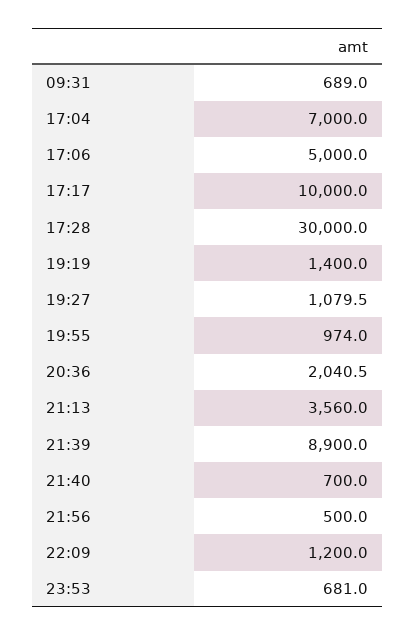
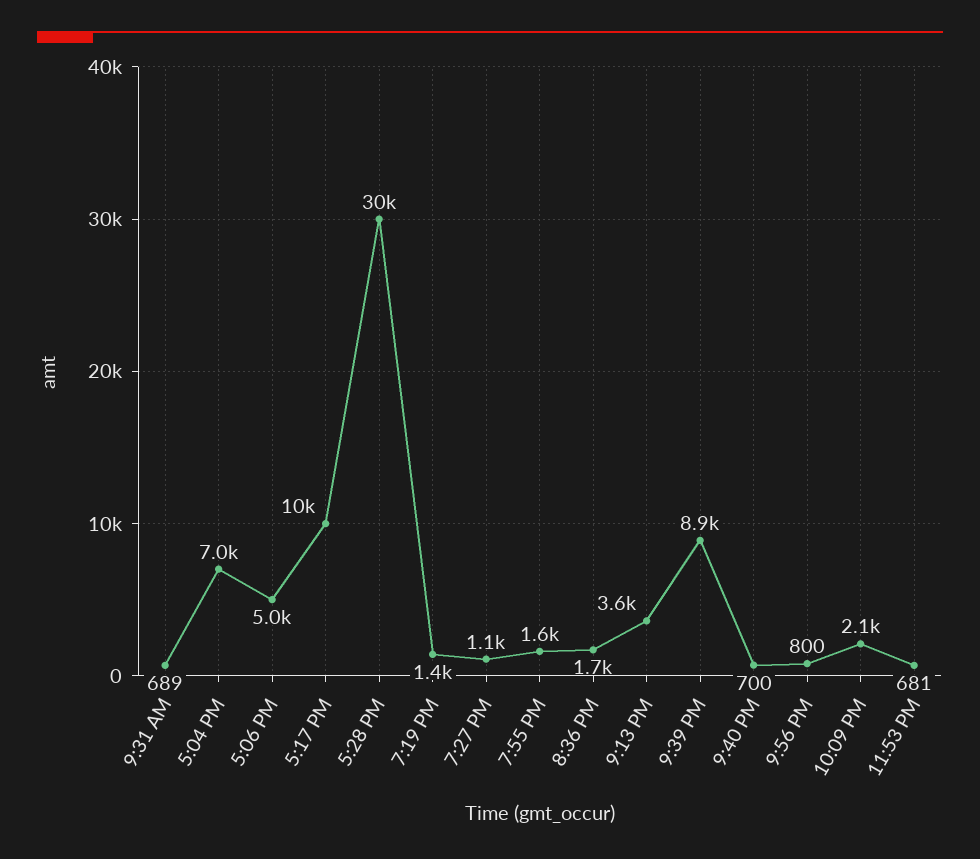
19:55: 974 -> 1600
20:36: 2040.5 -> 1700
21:56: 500 -> 800
22:09: 1200 -> 2100

